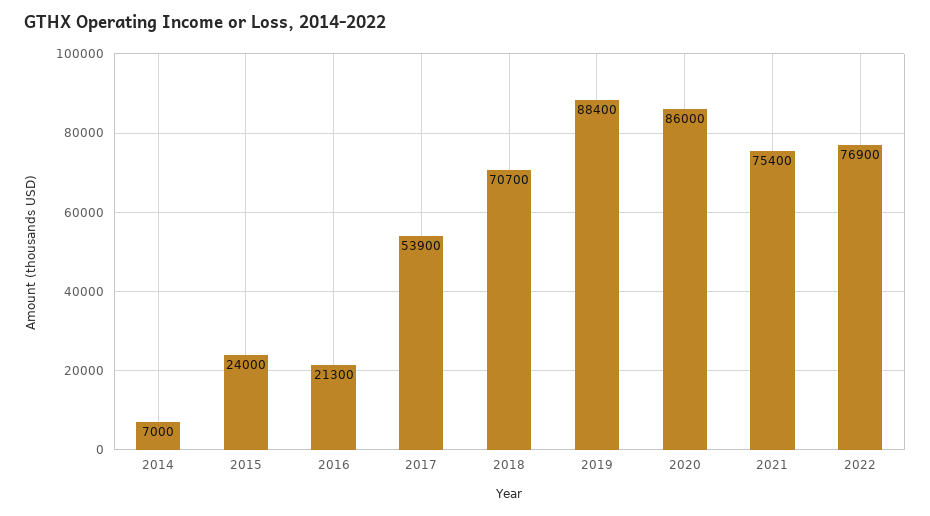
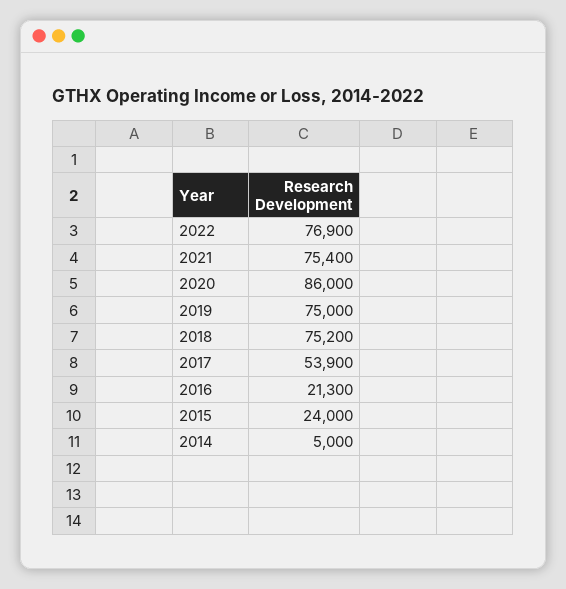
2014: 7000 -> 5000
2018: 70700 -> 75200
2019: 88400 -> 75000

